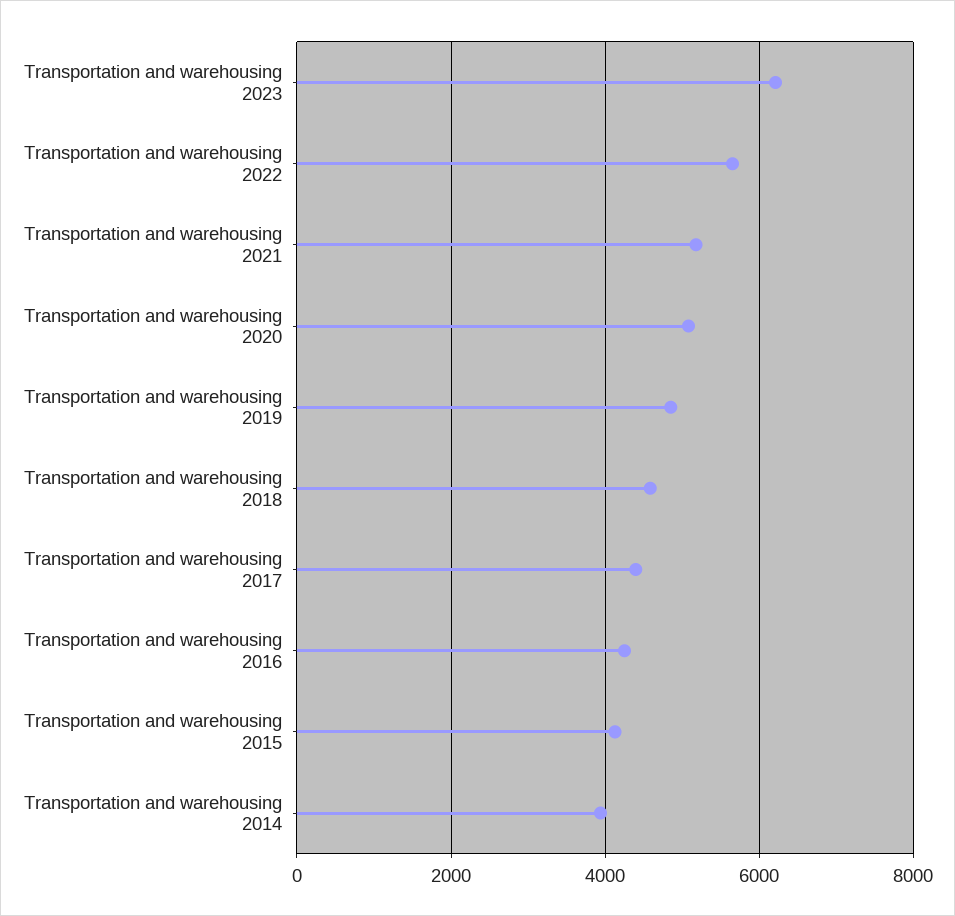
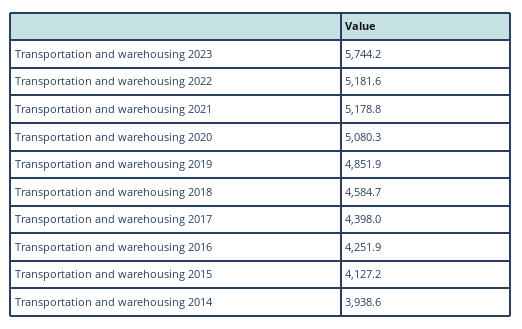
Transportation and warehousing 2023: 6200 -> 5744.2
Transportation and warehousing 2022: 5600 -> 5181.6

